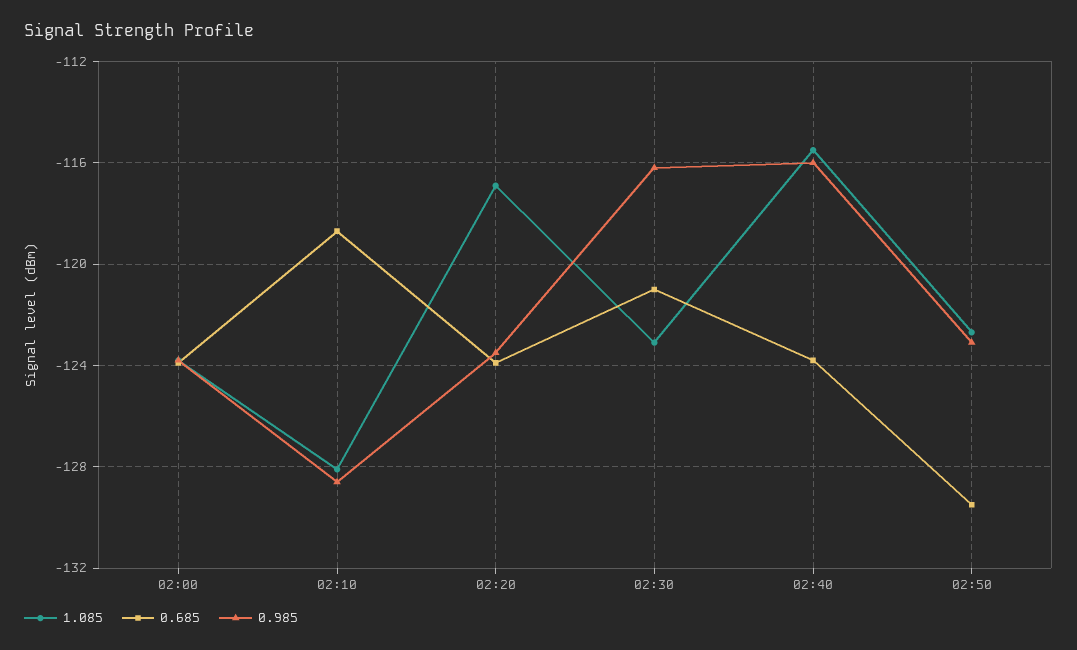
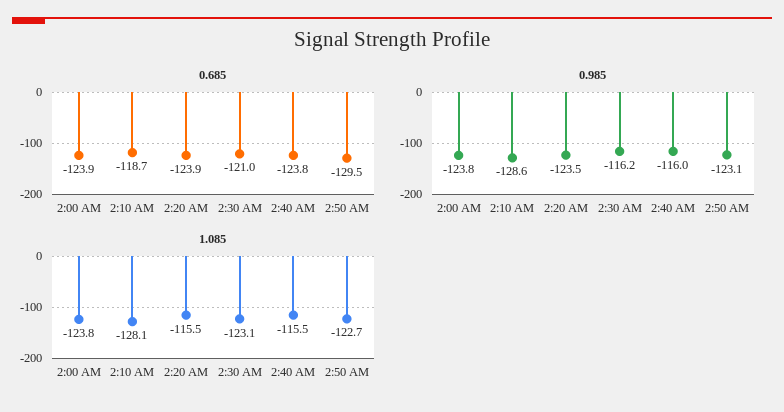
1.085, 02:20: -117 -> -115.5

